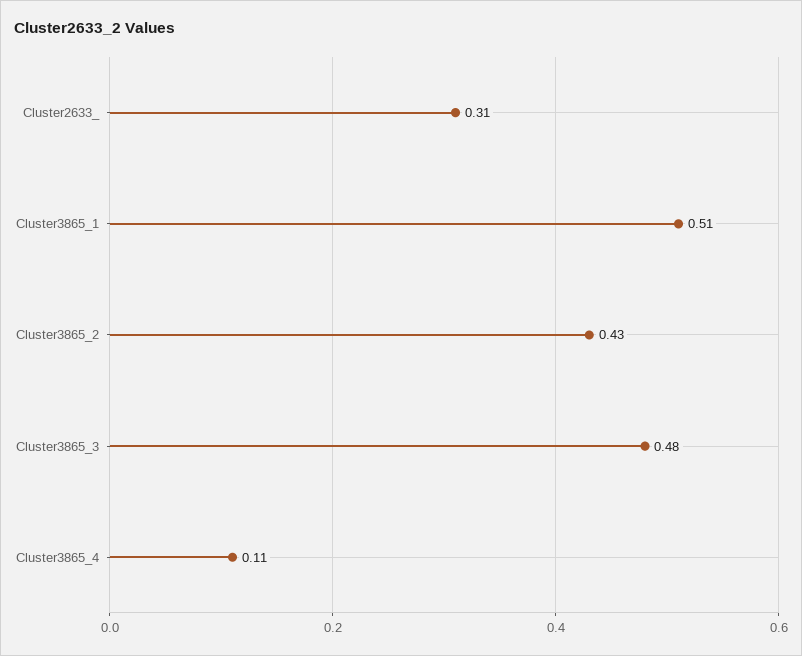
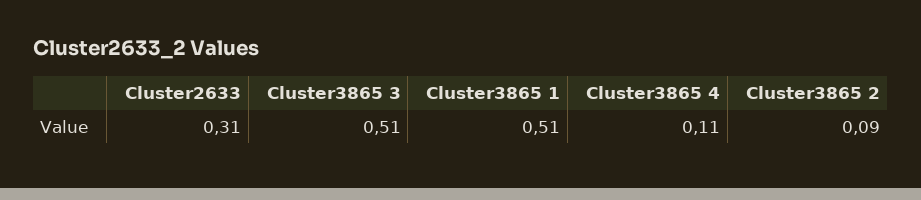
Cluster3865_2: 0.43 -> 0.09
Cluster3865_3: 0.48 -> 0.51

